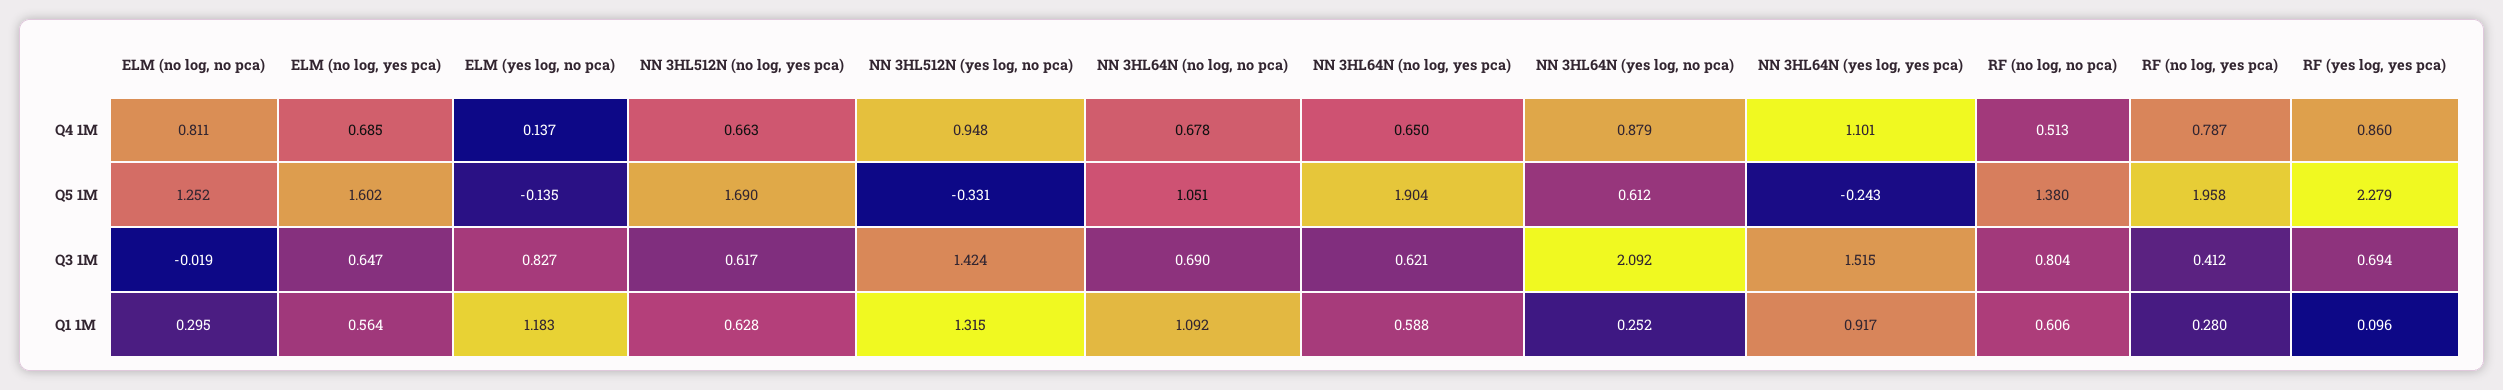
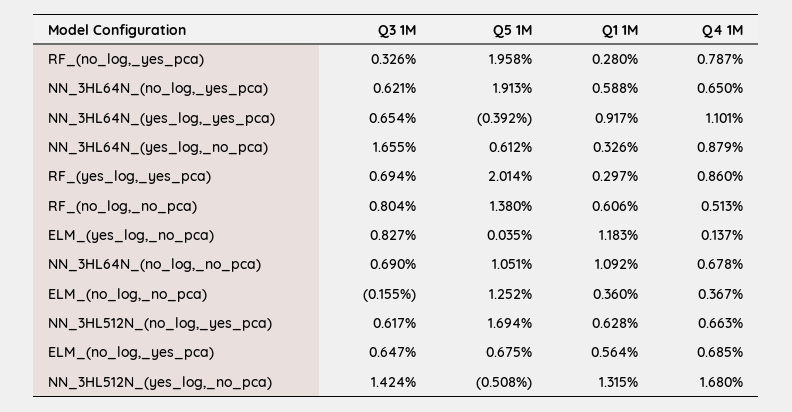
ELM (no log, no pca), Q4 1M: 0.811 -> 0.367
NN 3HL512N (yes log, no pca), Q4 1M: 0.948 -> 1.68
ELM (no log, yes pca), Q5 1M: 1.602 -> 0.675
ELM (yes log, no pca), Q5 1M: -0.135 -> 0.035
NN 3HL512N (no log, yes pca), Q5 1M: 1.69 -> 1.694
NN 3HL512N (yes log, no pca), Q5 1M: -0.331 -> -0.508
NN 3HL64N (no log, yes pca), Q5 1M: 1.904 -> 1.913
NN 3HL64N (yes log, yes pca), Q5 1M: -0.243 -> -0.392
RF (yes log, yes pca), Q5 1M: 2.279 -> 2.014
ELM (no log, no pca), Q3 1M: -0.019 -> -0.155
NN 3HL64N (yes log, no pca), Q3 1M: 2.092 -> 1.655
NN 3HL64N (yes log, yes pca), Q3 1M: 1.515 -> 0.654
RF (no log, yes pca), Q3 1M: 0.412 -> 0.326
ELM (no log, no pca), Q1 1M: 0.295 -> 0.36
NN 3HL64N (yes log, no pca), Q1 1M: 0.252 -> 0.326
RF (yes log, yes pca), Q1 1M: 0.096 -> 0.297

